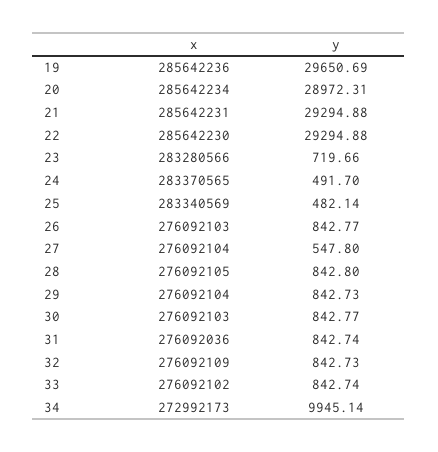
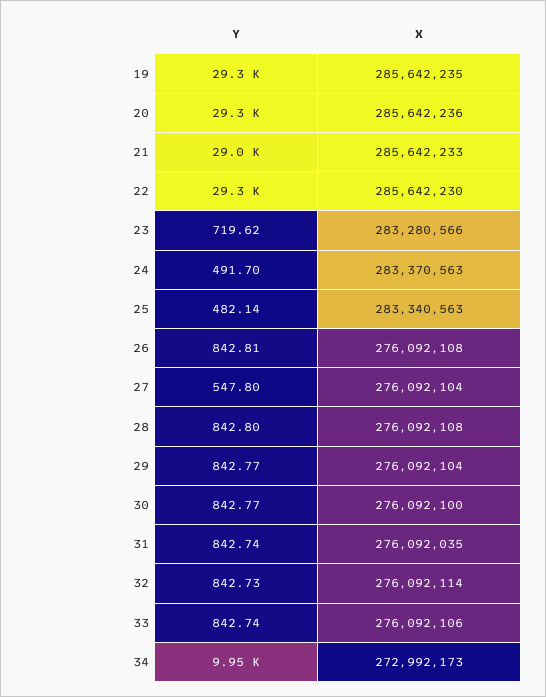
x, 19: 285642236 -> 285642235
y, 19: 29650.69 -> 29300
x, 20: 285642234 -> 285642236
y, 20: 28972.31 -> 29300
x, 21: 285642231 -> 285642233
y, 21: 29294.88 -> 29000
y, 23: 719.66 -> 719.62
x, 24: 283370565 -> 283370563
x, 25: 283340569 -> 283340563
x, 26: 276092103 -> 276092108
y, 26: 842.77 -> 842.81
x, 28: 276092105 -> 276092108
y, 29: 842.73 -> 842.77
x, 30: 276092103 -> 276092100
x, 31: 276092036 -> 276092035
x, 32: 276092109 -> 276092114
x, 33: 276092102 -> 276092106

